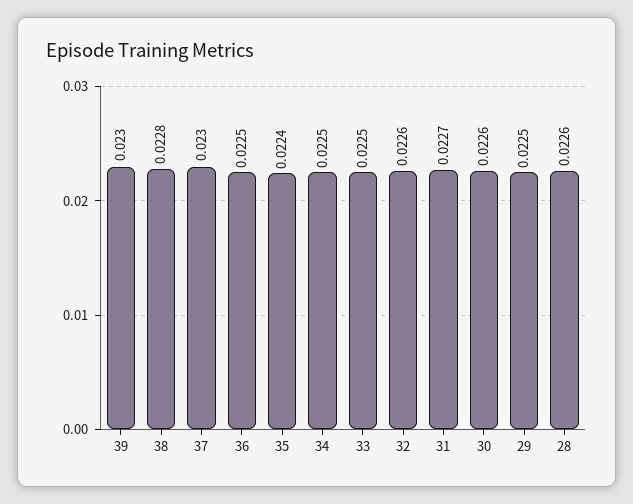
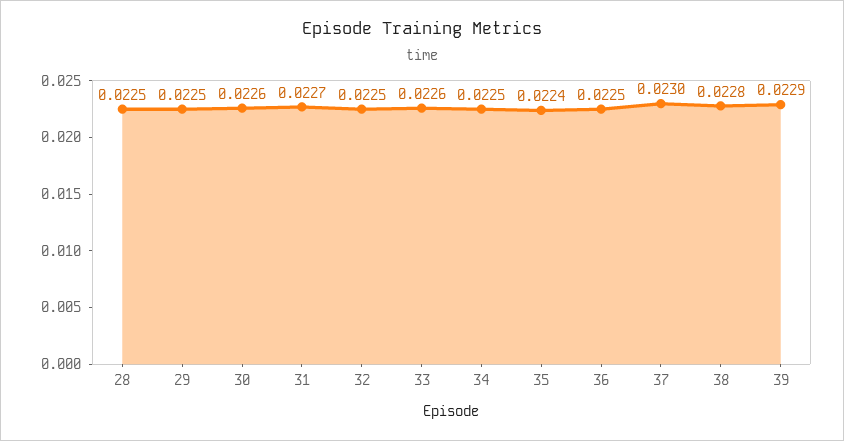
39: 0.023 -> 0.0229
33: 0.0225 -> 0.0226
32: 0.0226 -> 0.0225
28: 0.0226 -> 0.0225

